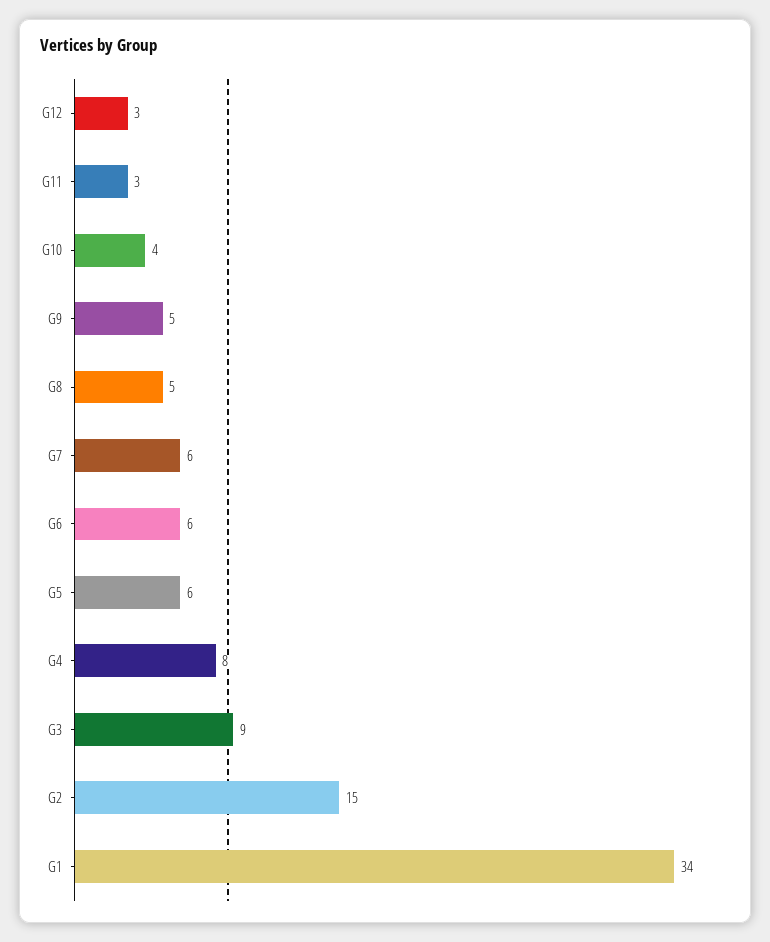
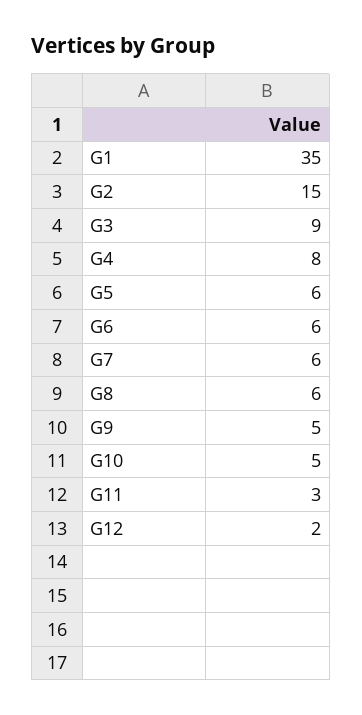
G12: 3 -> 2
G10: 4 -> 5
G8: 5 -> 6
G1: 34 -> 35

